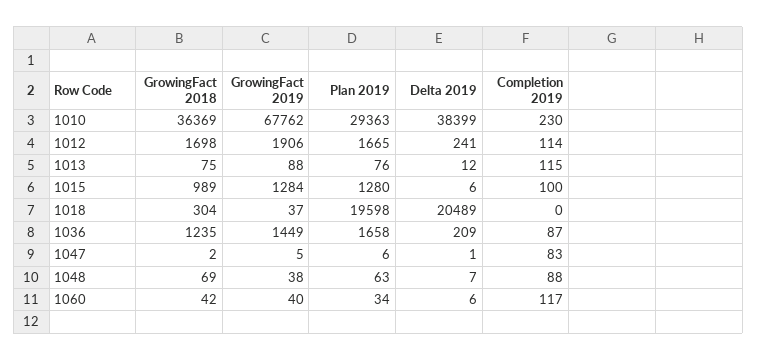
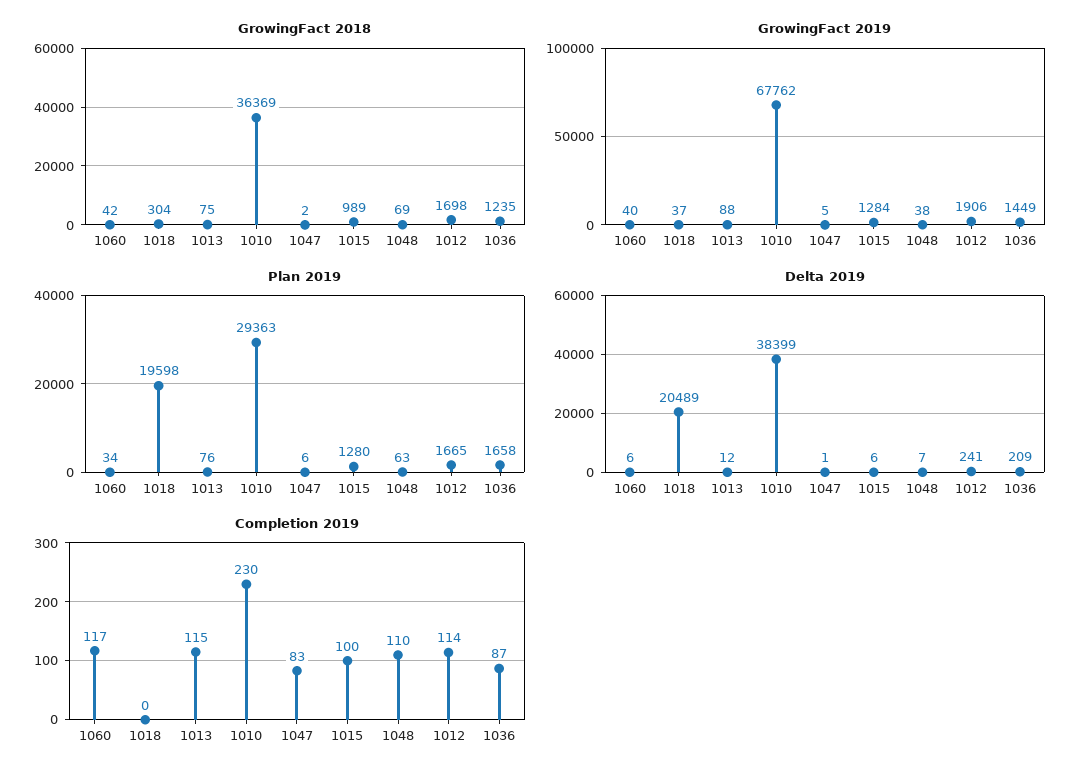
Completion 2019, 1048: 88 -> 110

